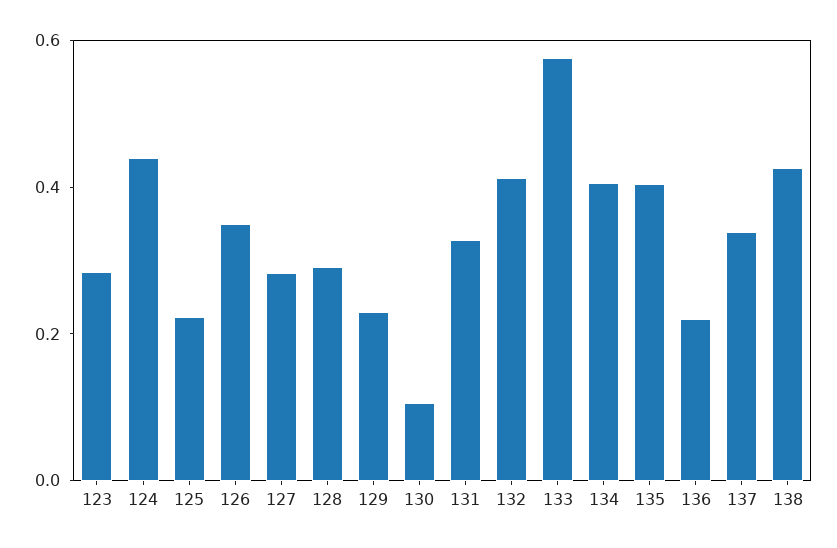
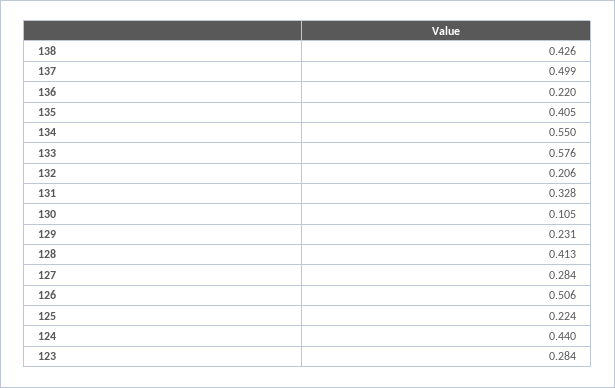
126: 0.35 -> 0.506
128: 0.3 -> 0.413
132: 0.4 -> 0.206
134: 0.4 -> 0.55
137: 0.35 -> 0.499

